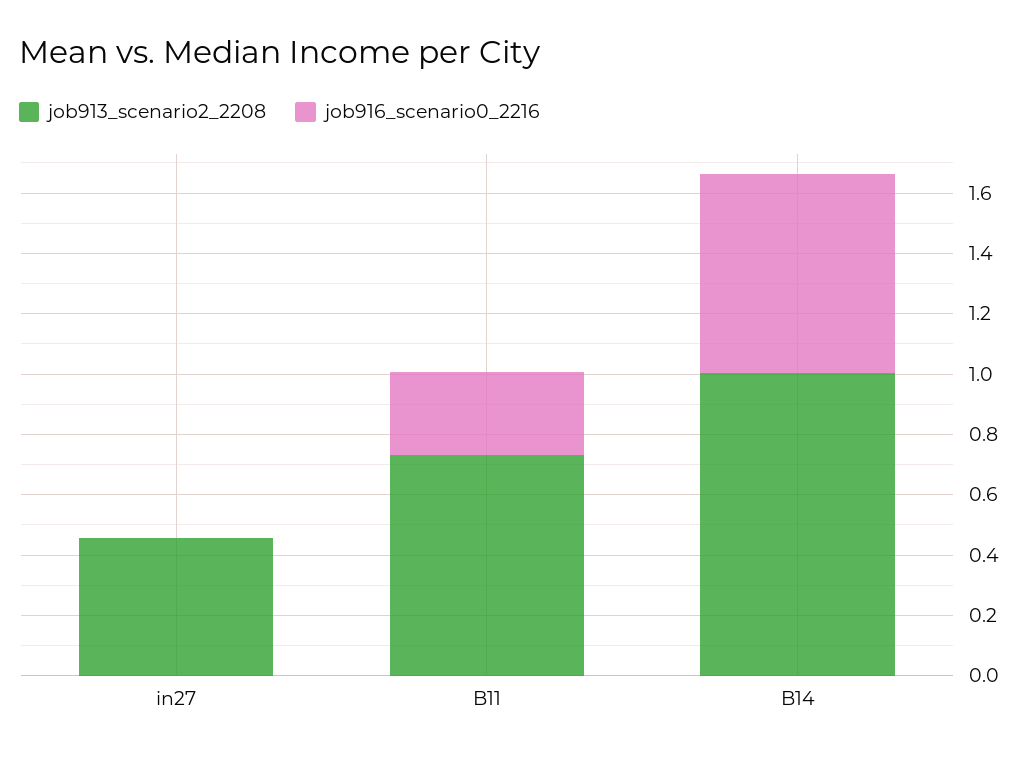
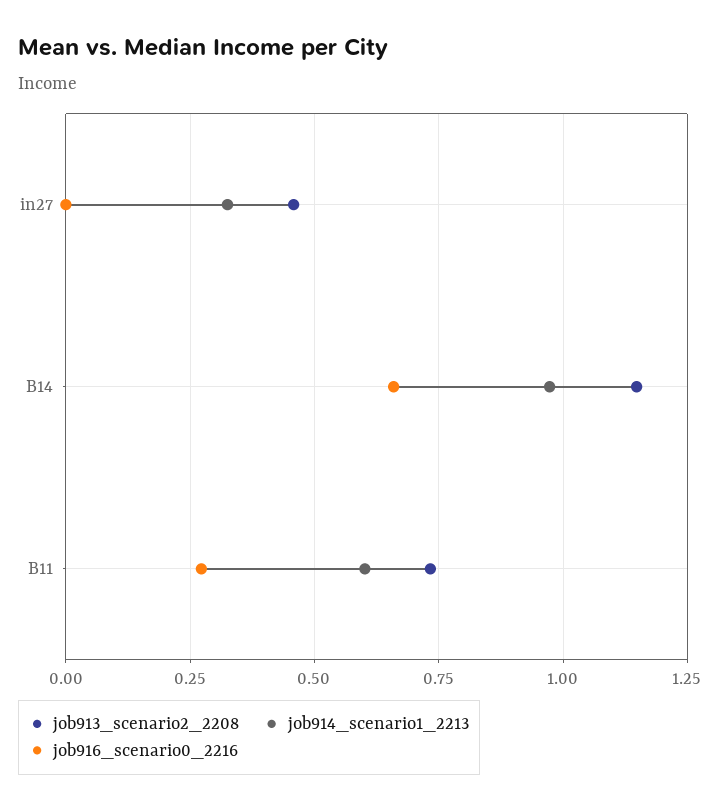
job913_scenario2_2208, B14: 1 -> 1.15
job914_scenario1_2213, in27: none -> 0.325
job914_scenario1_2213, B14: none -> 0.975
job914_scenario1_2213, B11: none -> 0.6

